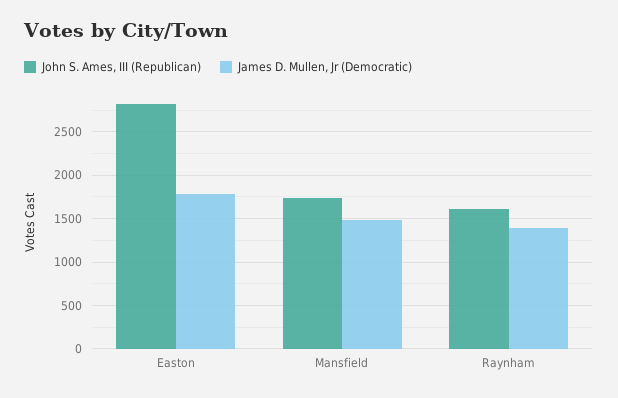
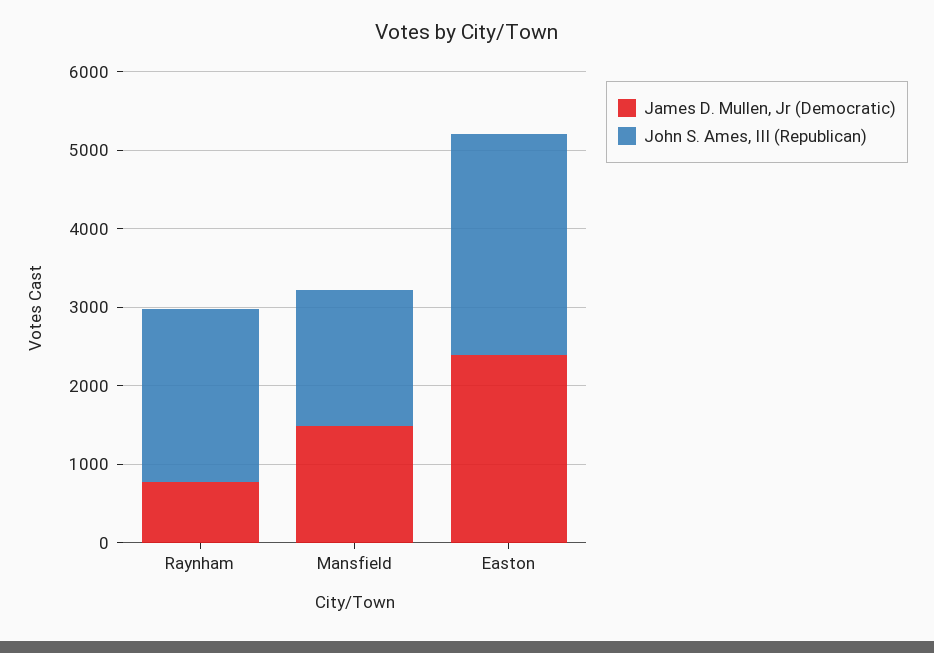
James D. Mullen, Jr (Democratic), Easton: 1800 -> 2400
John S. Ames, III (Republican), Raynham: 1600 -> 2200
James D. Mullen, Jr (Democratic), Raynham: 1400 -> 800

